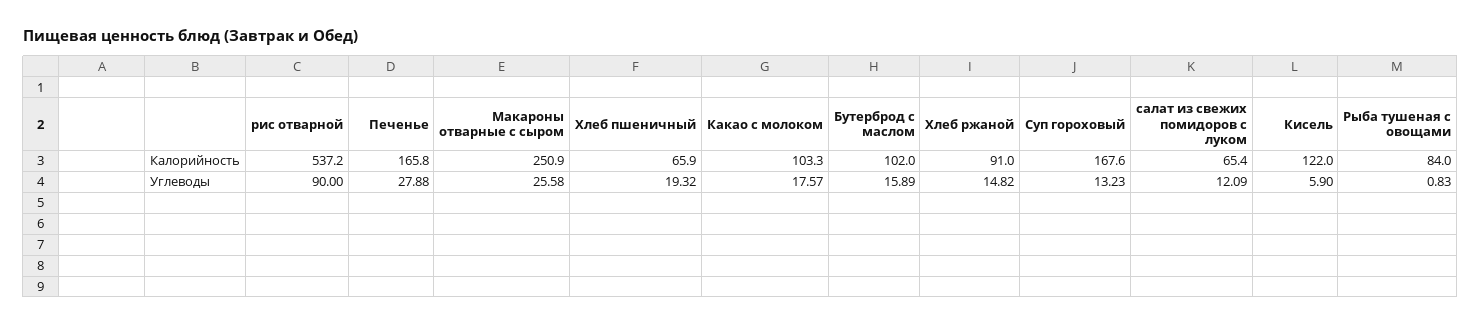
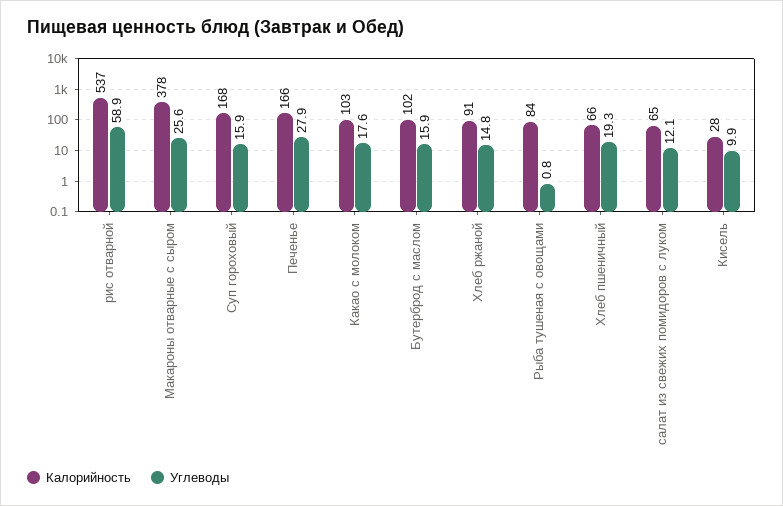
Калорийность, Макароны отварные с сыром: 250.9 -> 378
Калорийность, Кисель: 122 -> 28
Углеводы, рис отварной: 90 -> 58.9
Углеводы, Суп гороховый: 13.23 -> 15.9
Углеводы, Кисель: 5.9 -> 9.9

